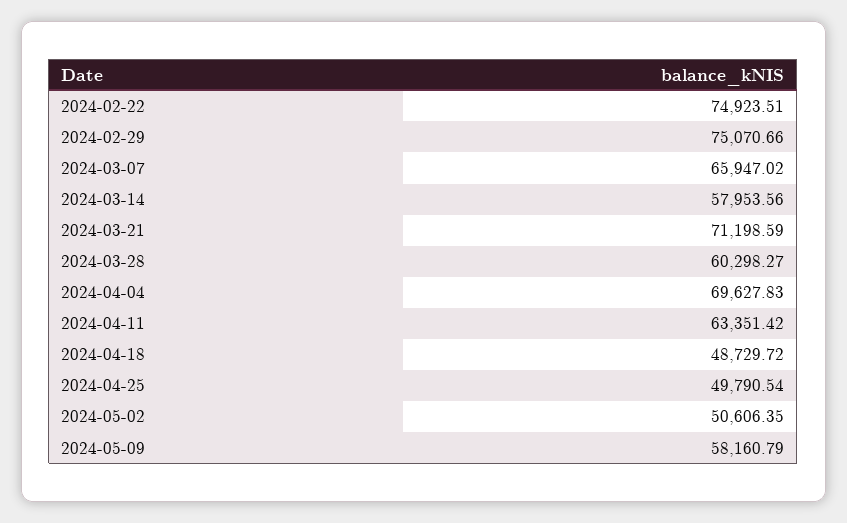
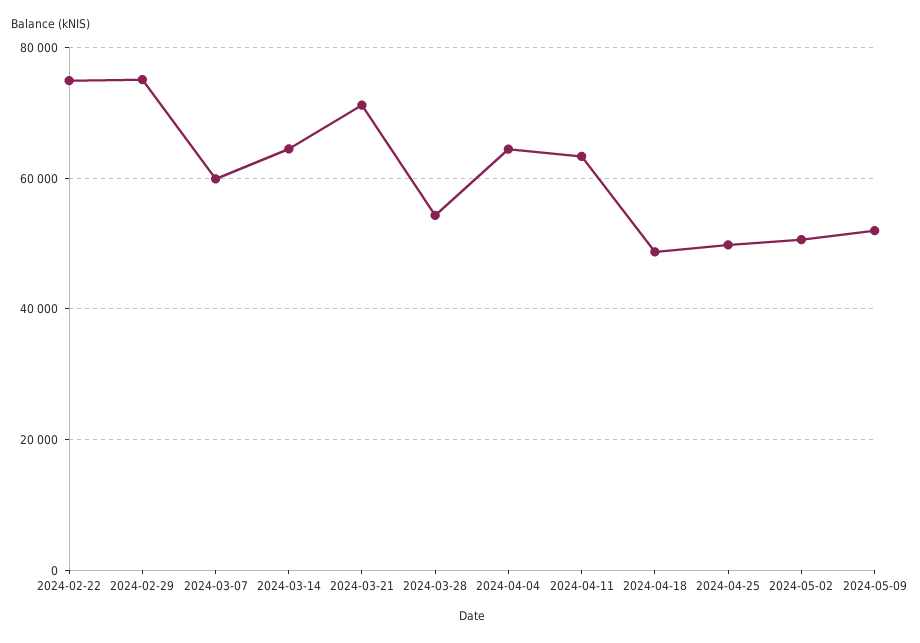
2024-03-07: 65947.02 -> 60000
2024-03-14: 57953.56 -> 64000
2024-03-28: 60298.27 -> 54000
2024-04-04: 69627.83 -> 64000
2024-05-09: 58160.79 -> 52000

